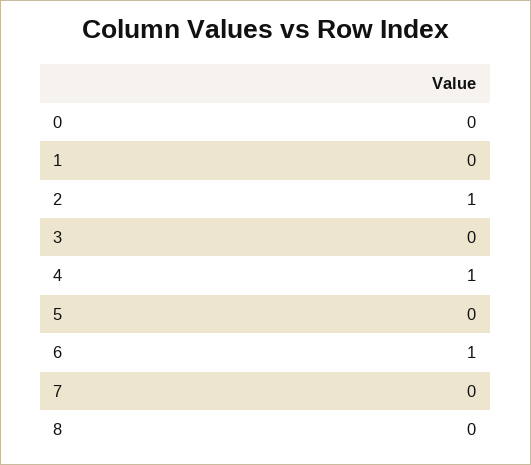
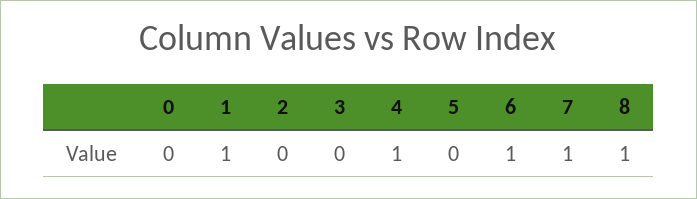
1: 0 -> 1
2: 1 -> 0
7: 0 -> 1
8: 0 -> 1

